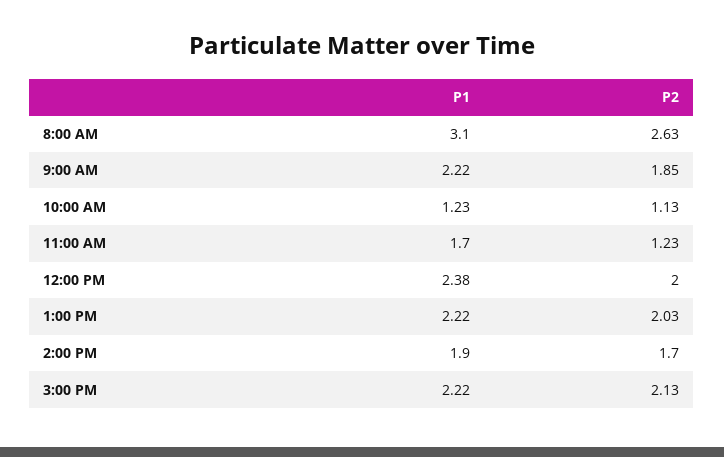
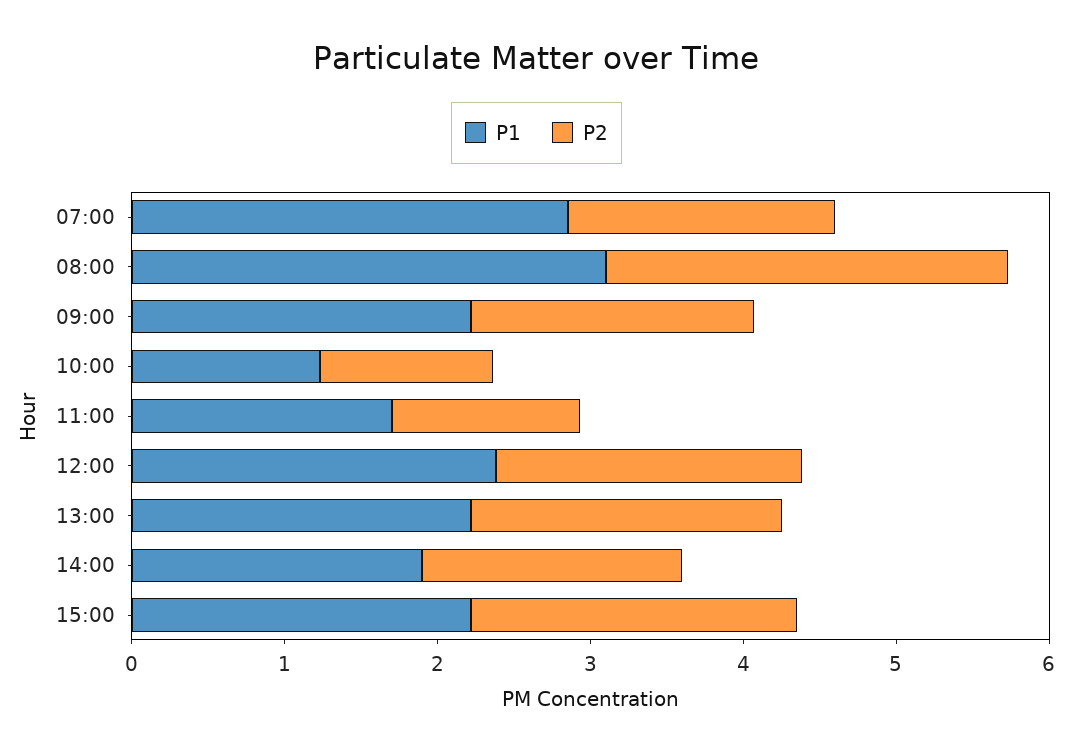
P1, 07:00: none -> 2.8
P2, 07:00: none -> 1.8

